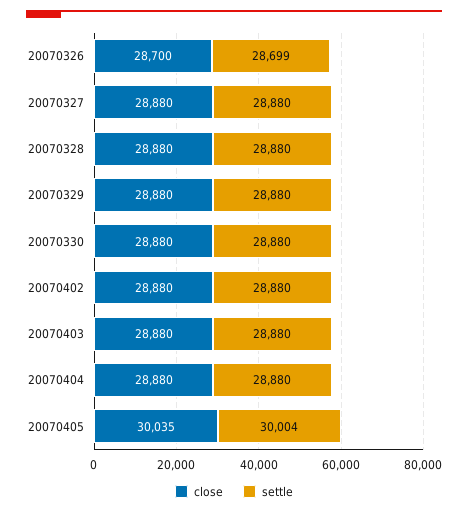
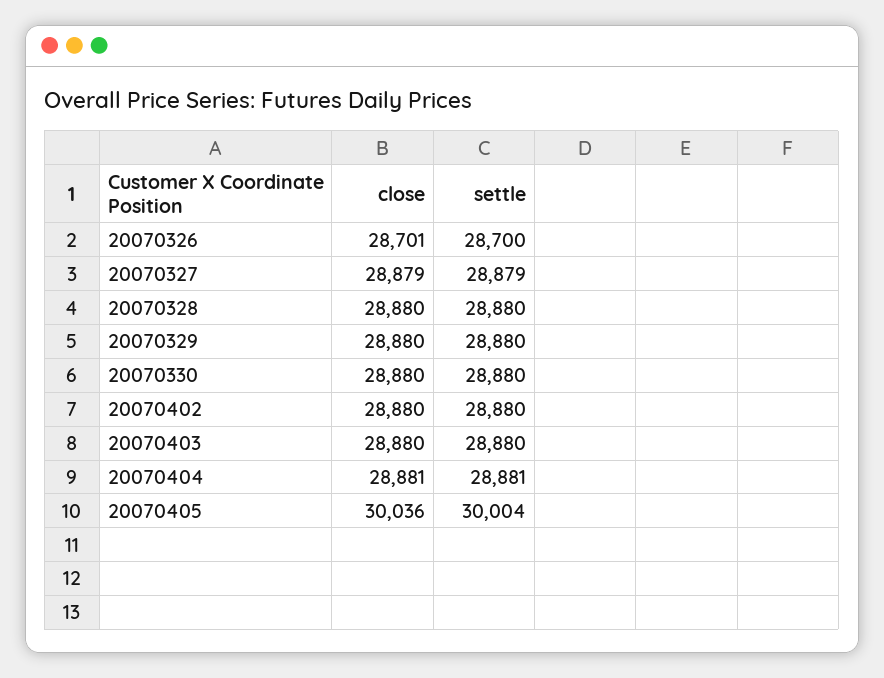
close, 20070326: 28700 -> 28701
settle, 20070326: 28699 -> 28700
close, 20070327: 28880 -> 28879
settle, 20070327: 28880 -> 28879
close, 20070404: 28880 -> 28881
settle, 20070404: 28880 -> 28881
close, 20070405: 30035 -> 30036

